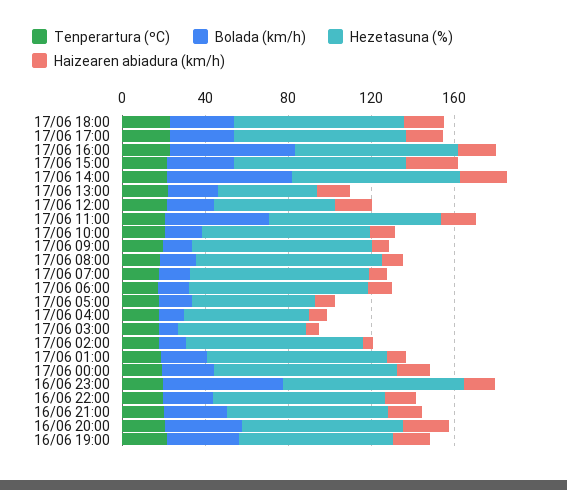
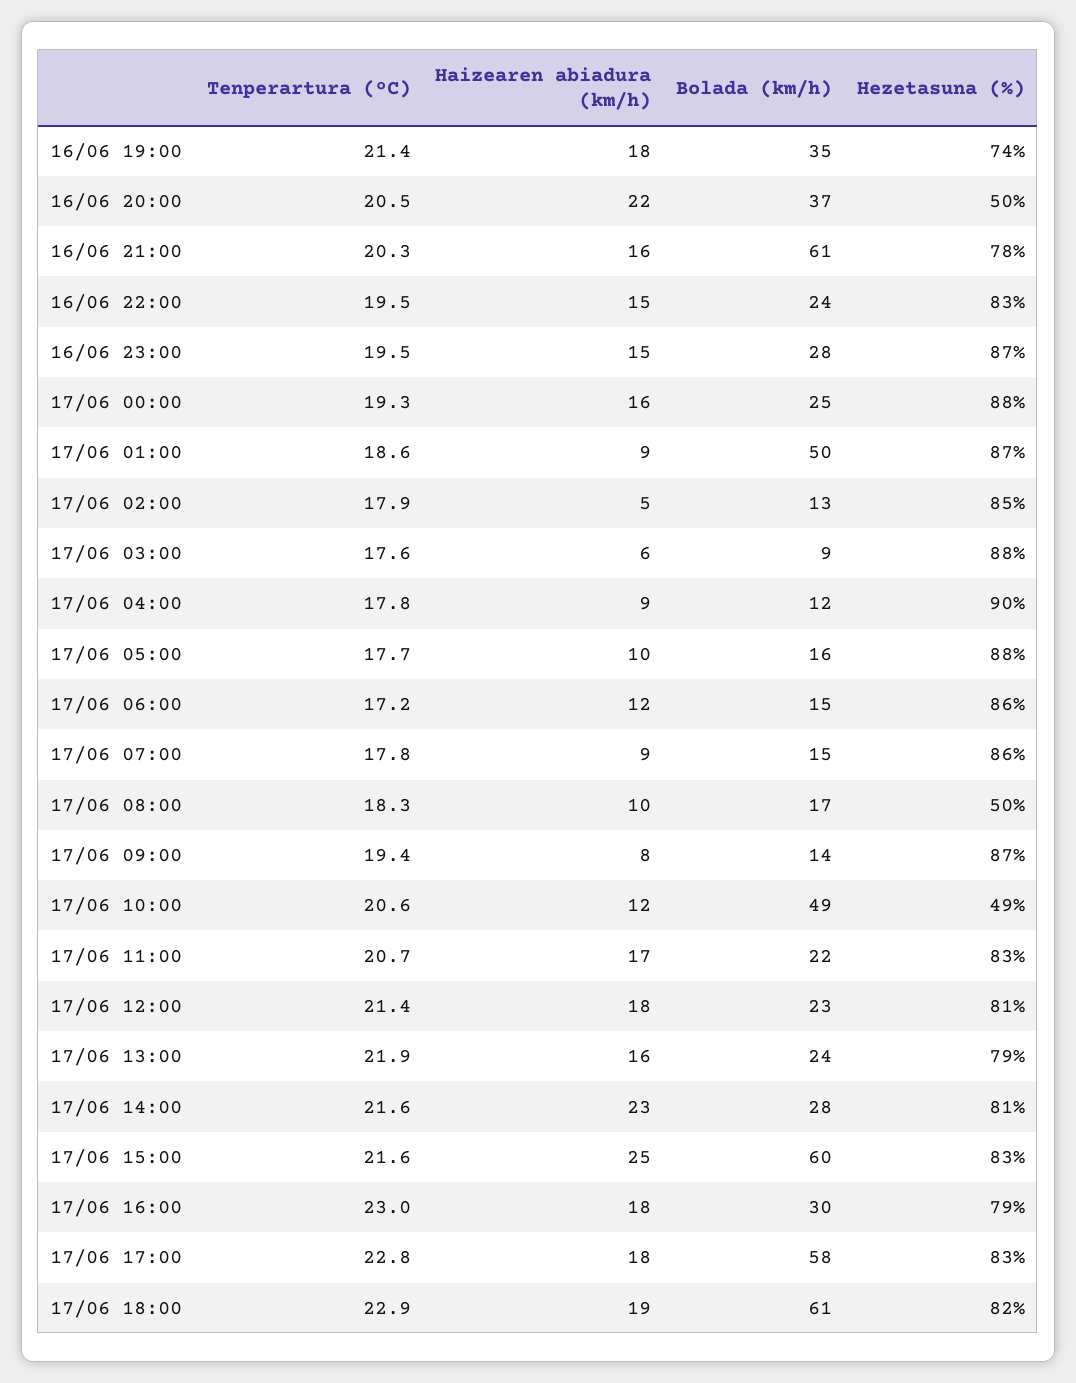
Bolada (km/h), 17/06 18:00: 30 -> 61
Bolada (km/h), 17/06 17:00: 30 -> 58
Bolada (km/h), 17/06 16:00: 60 -> 30
Bolada (km/h), 17/06 15:00: 30 -> 60
Bolada (km/h), 17/06 14:00: 60 -> 28
Hezetasuna (%), 17/06 13:00: 50 -> 79
Hezetasuna (%), 17/06 12:00: 60 -> 81
Bolada (km/h), 17/06 11:00: 50 -> 22
Bolada (km/h), 17/06 10:00: 20 -> 49
Hezetasuna (%), 17/06 10:00: 80 -> 49
Hezetasuna (%), 17/06 08:00: 90 -> 50
Hezetasuna (%), 17/06 05:00: 60 -> 88
Hezetasuna (%), 17/06 04:00: 60 -> 90
Hezetasuna (%), 17/06 03:00: 60 -> 88
Bolada (km/h), 17/06 01:00: 20 -> 50
Bolada (km/h), 16/06 23:00: 60 -> 28
Bolada (km/h), 16/06 21:00: 30 -> 61
Hezetasuna (%), 16/06 20:00: 80 -> 50

